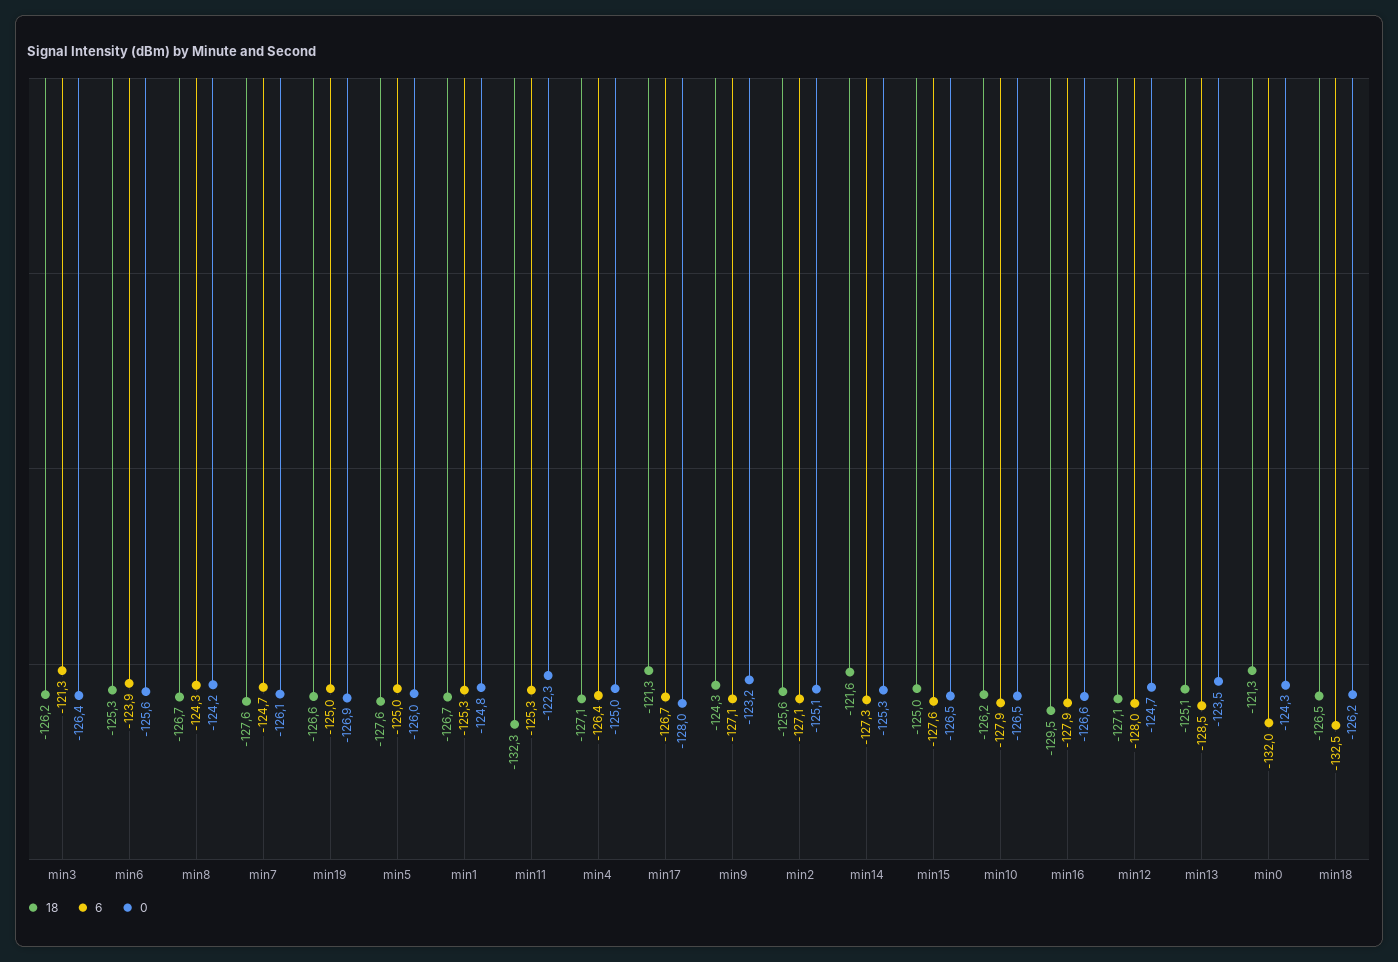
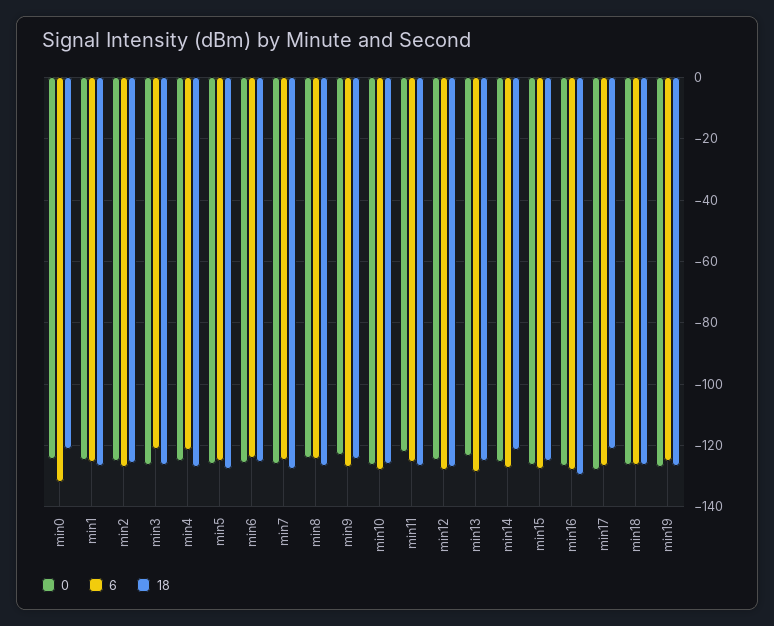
18, min11: -132.3 -> -126
6, min4: -126.4 -> -122
6, min18: -132.5 -> -126

